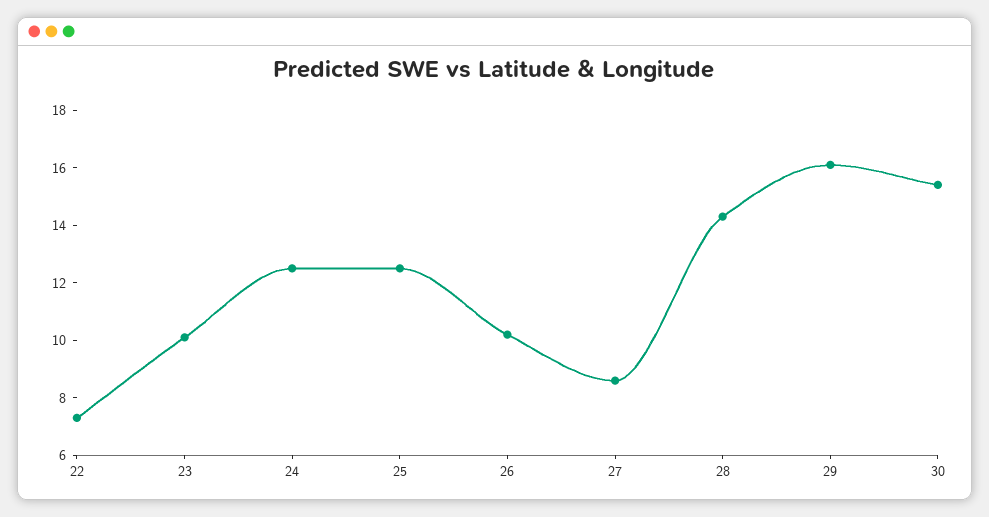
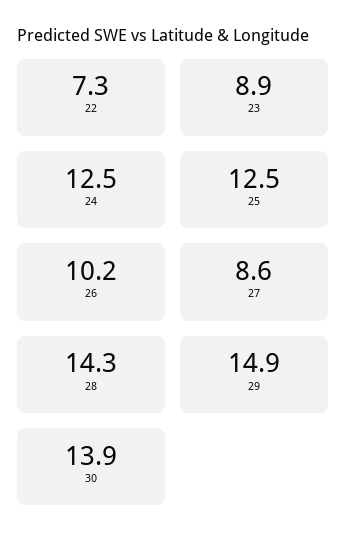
23: 10 -> 8.9
29: 16 -> 14.9
30: 15.5 -> 13.9

